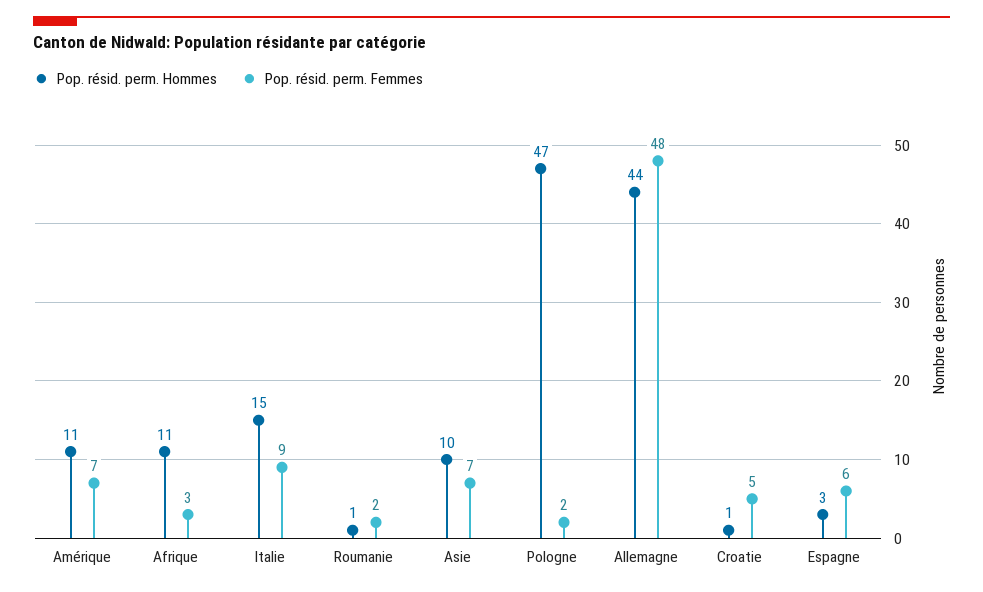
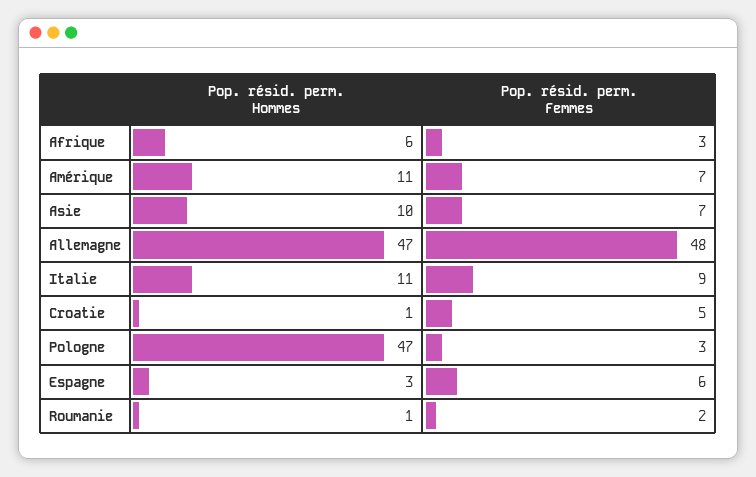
Pop. résid. perm. Hommes, Afrique: 11 -> 6
Pop. résid. perm. Hommes, Italie: 15 -> 11
Pop. résid. perm. Femmes, Pologne: 2 -> 3
Pop. résid. perm. Hommes, Allemagne: 44 -> 47

